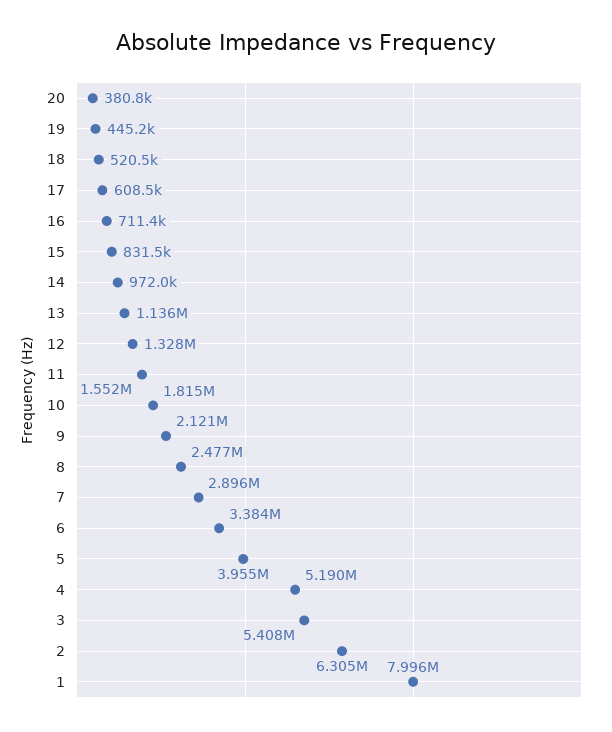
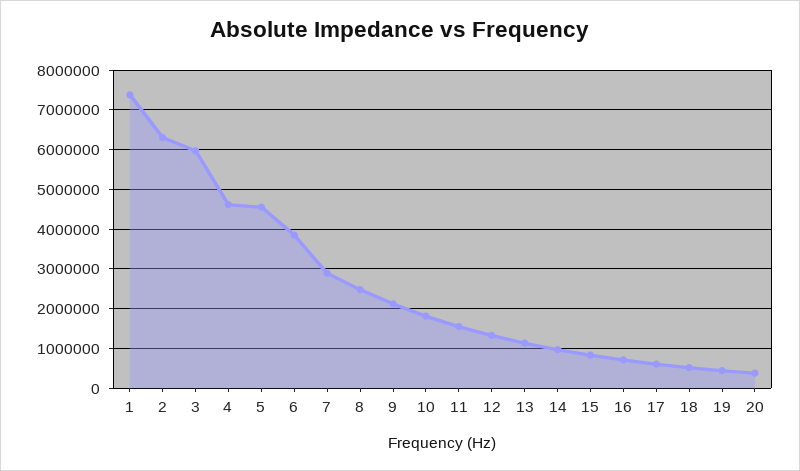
6: 3384000 -> 3800000
5: 3955000 -> 4600000
4: 5190000 -> 4600000
3: 5408000 -> 6000000
1: 7996000 -> 7400000

